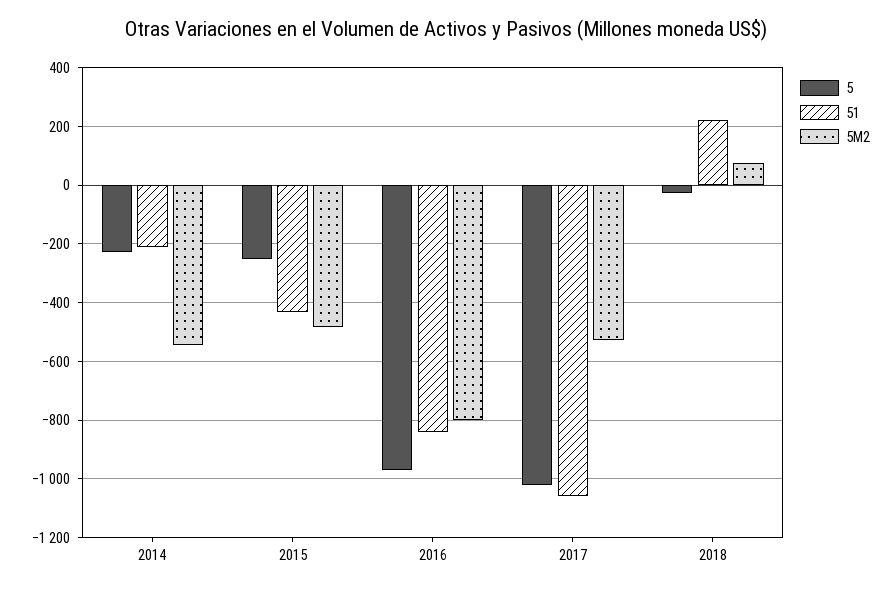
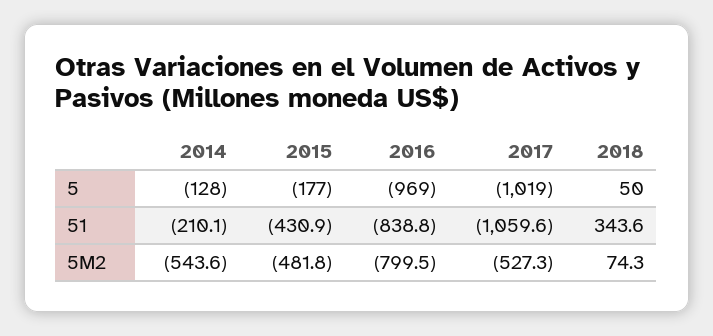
5, 2014: -225 -> -128
5, 2015: -250 -> -177
5, 2018: -25 -> 50
51, 2018: 225 -> 343.6

